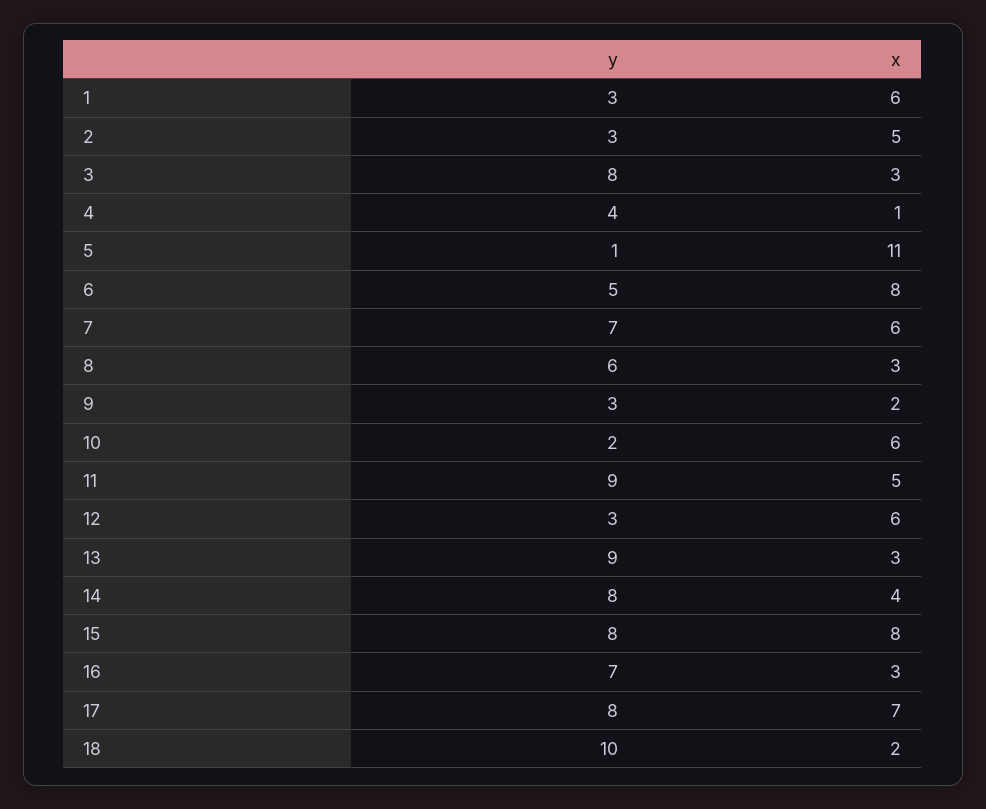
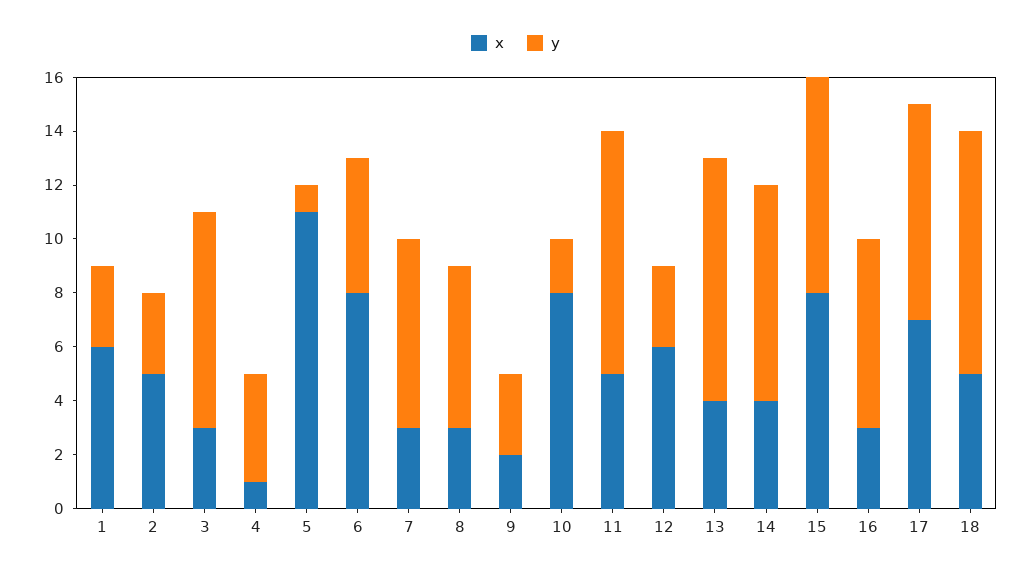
x, 7: 6 -> 3
x, 10: 6 -> 8
x, 13: 3 -> 4
y, 18: 10 -> 9
x, 18: 2 -> 5

